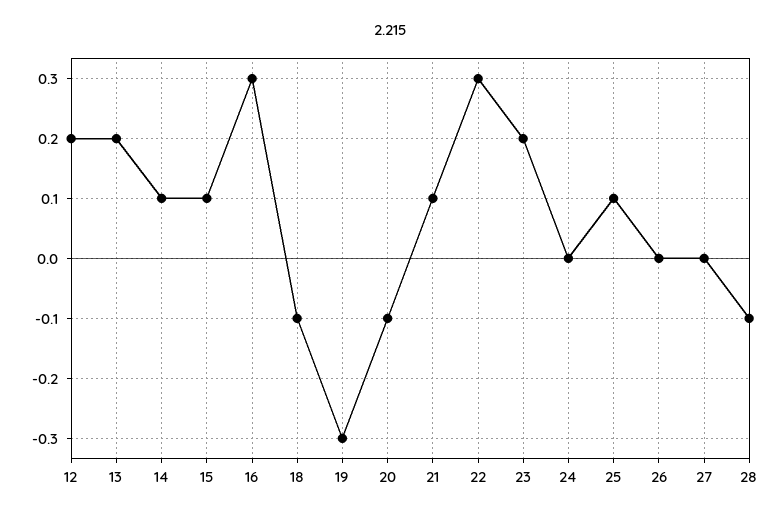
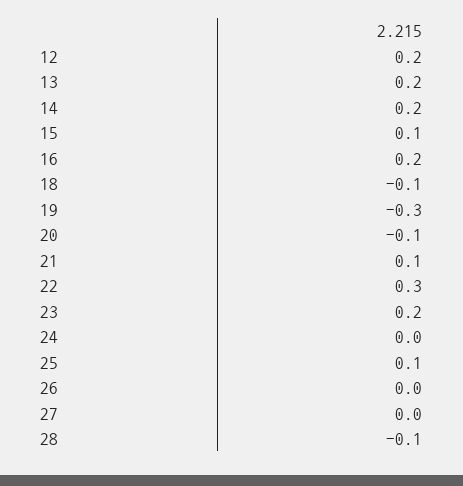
14: 0.1 -> 0.2
16: 0.3 -> 0.2

